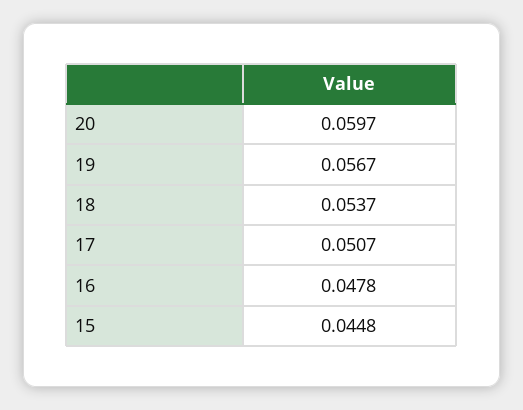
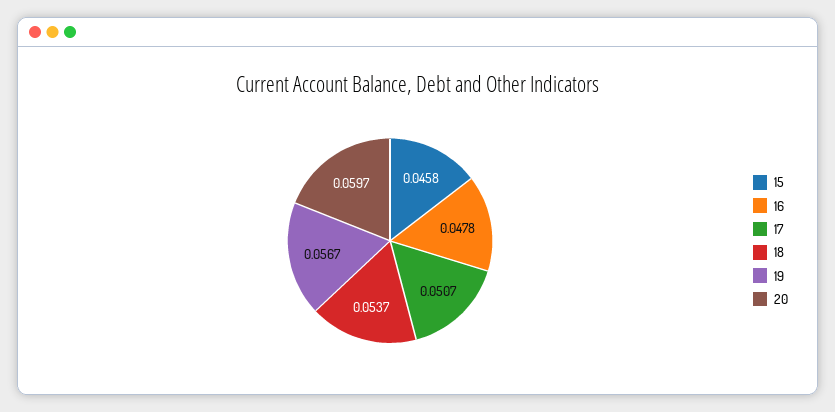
15: 0.0448 -> 0.0458

